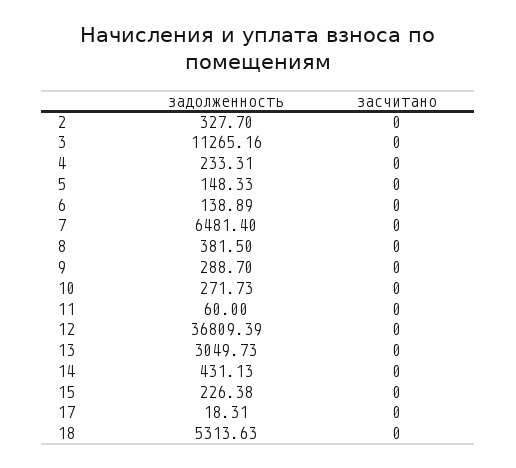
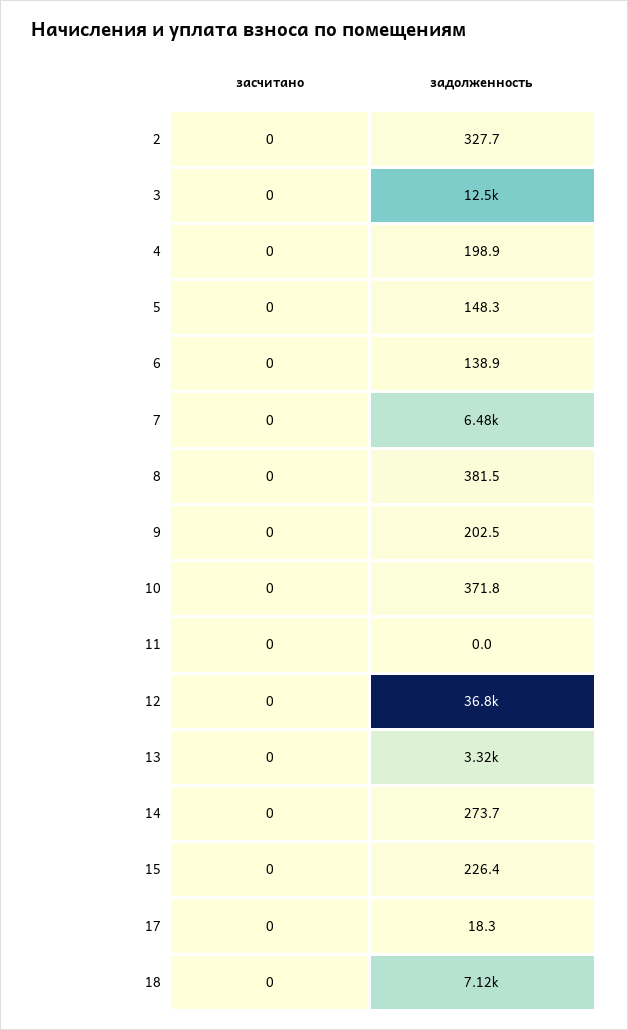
задолженность, 3: 11265.16 -> 12500
задолженность, 4: 233.31 -> 198.9
задолженность, 9: 288.7 -> 202.5
задолженность, 10: 271.73 -> 371.8
задолженность, 11: 60 -> 0
задолженность, 13: 3049.73 -> 3320
задолженность, 14: 431.13 -> 273.7
задолженность, 18: 5313.63 -> 7120

